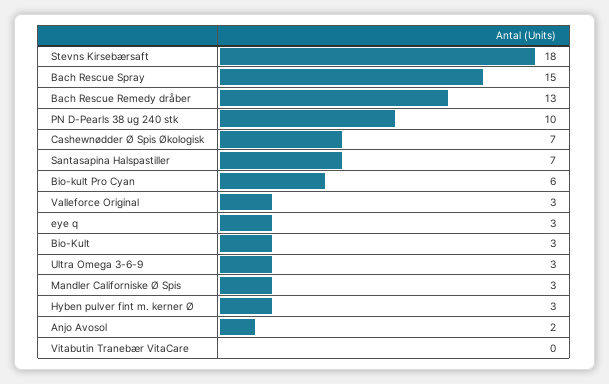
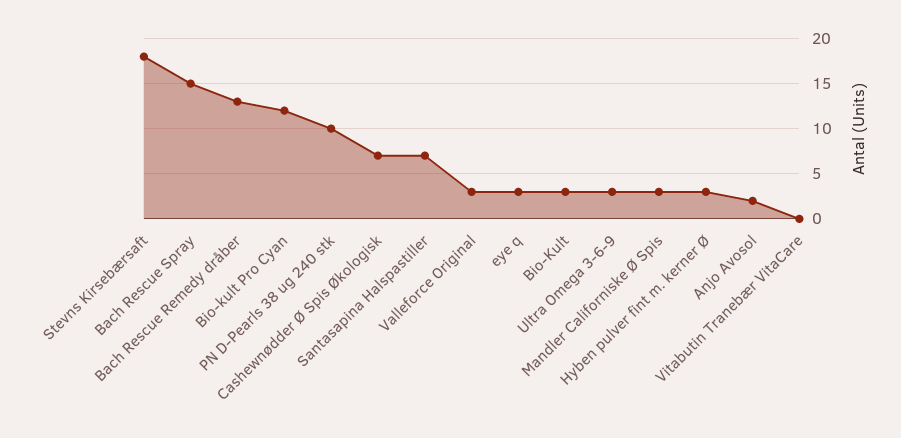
Bio-kult Pro Cyan: 6 -> 12

